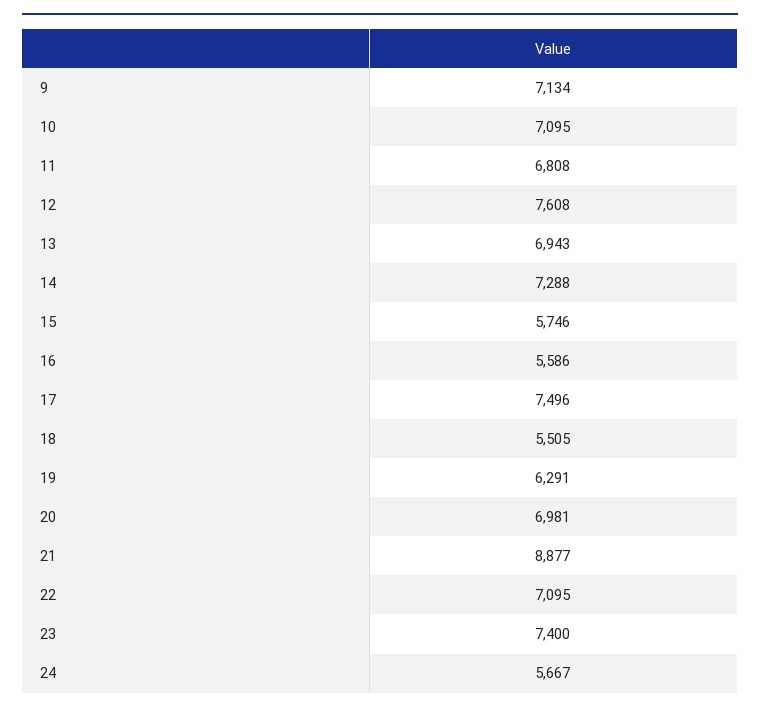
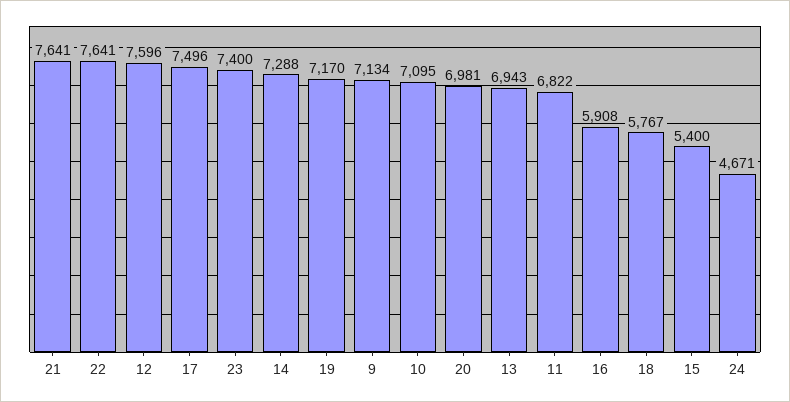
11: 6808 -> 6822
12: 7608 -> 7596
15: 5746 -> 5400
16: 5586 -> 5908
18: 5505 -> 5767
19: 6291 -> 7170
21: 8877 -> 7641
22: 7095 -> 7641
24: 5667 -> 4671

